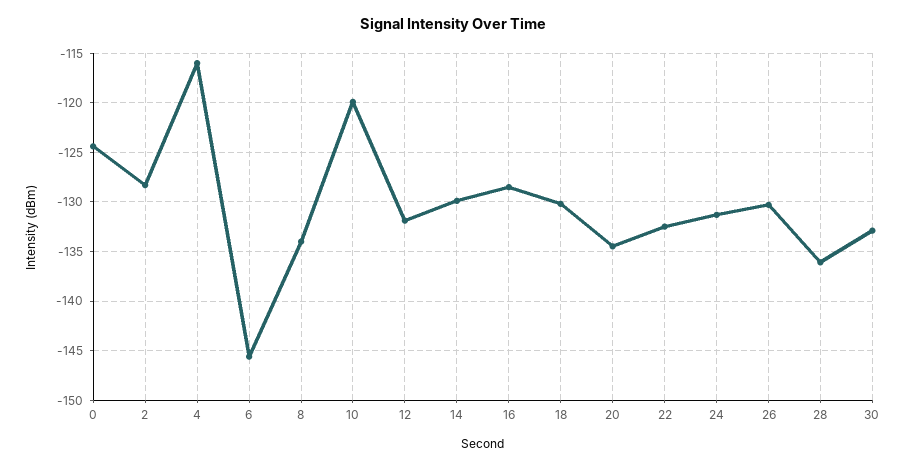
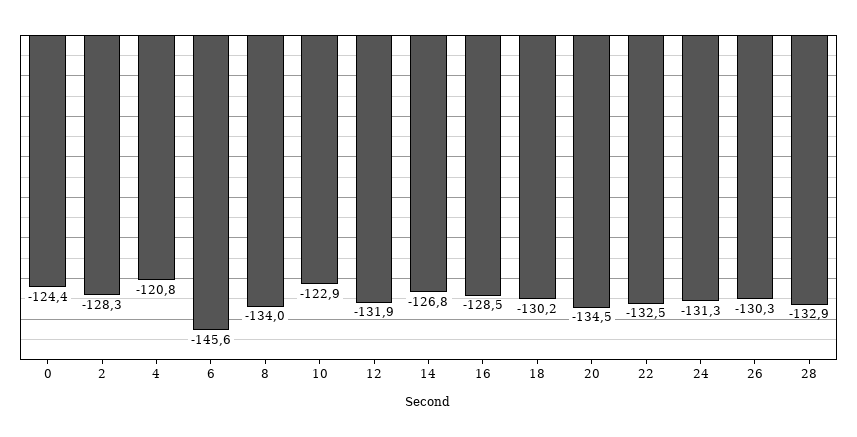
4: -116 -> -120.8
10: -120 -> -122.9
14: -130 -> -126.8
28: -136 -> -132.9
30: -133 -> none

